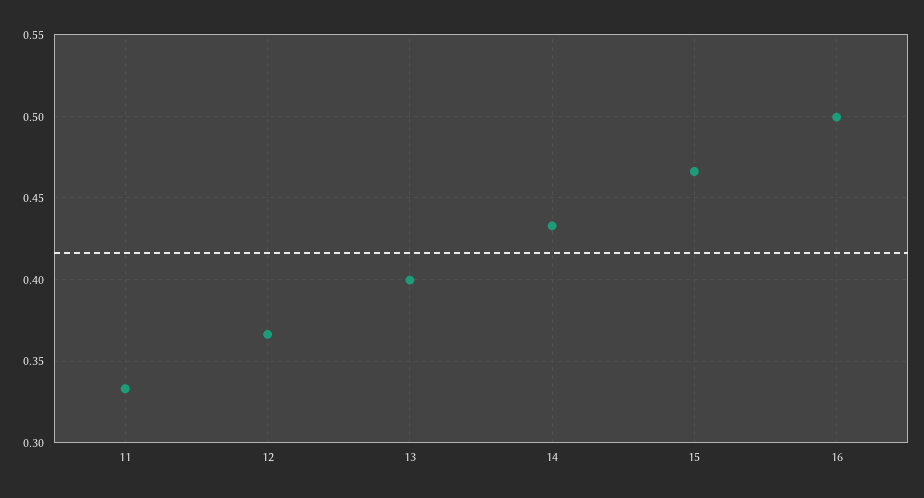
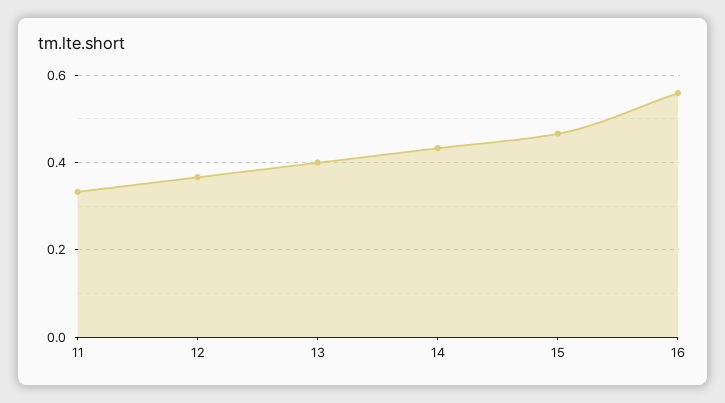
16: 0.5 -> 0.56

